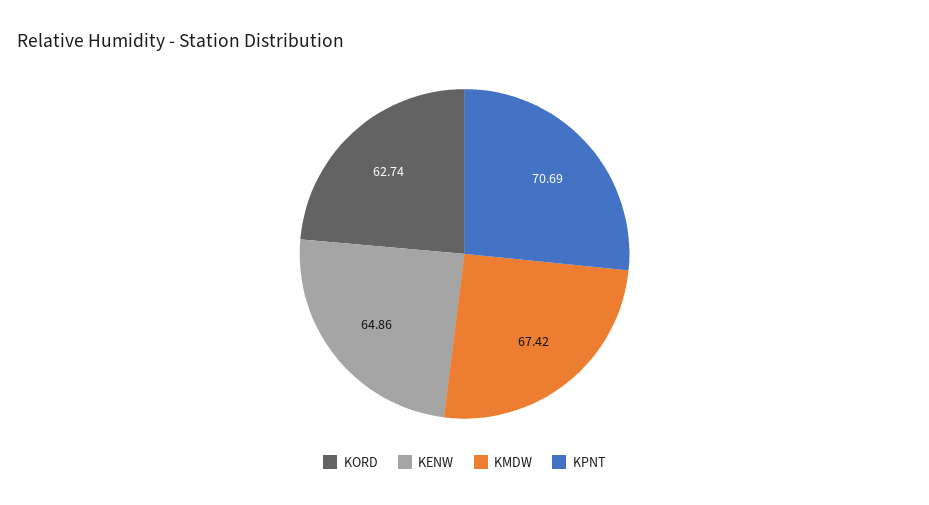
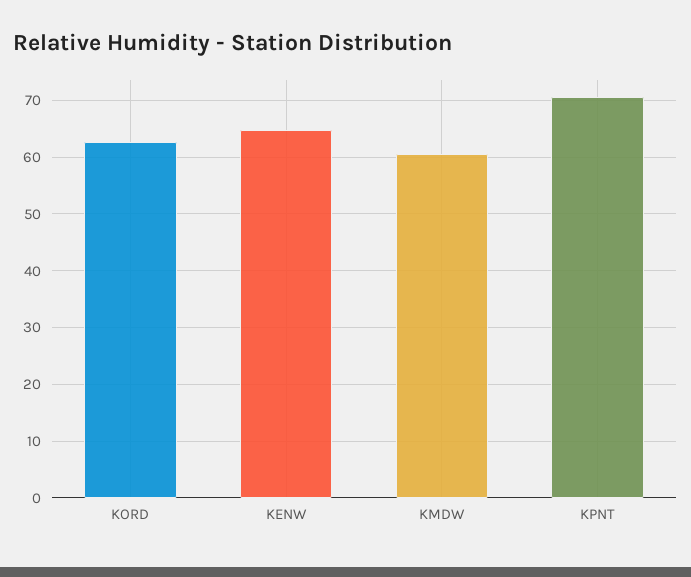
KMDW: 67.42 -> 60

